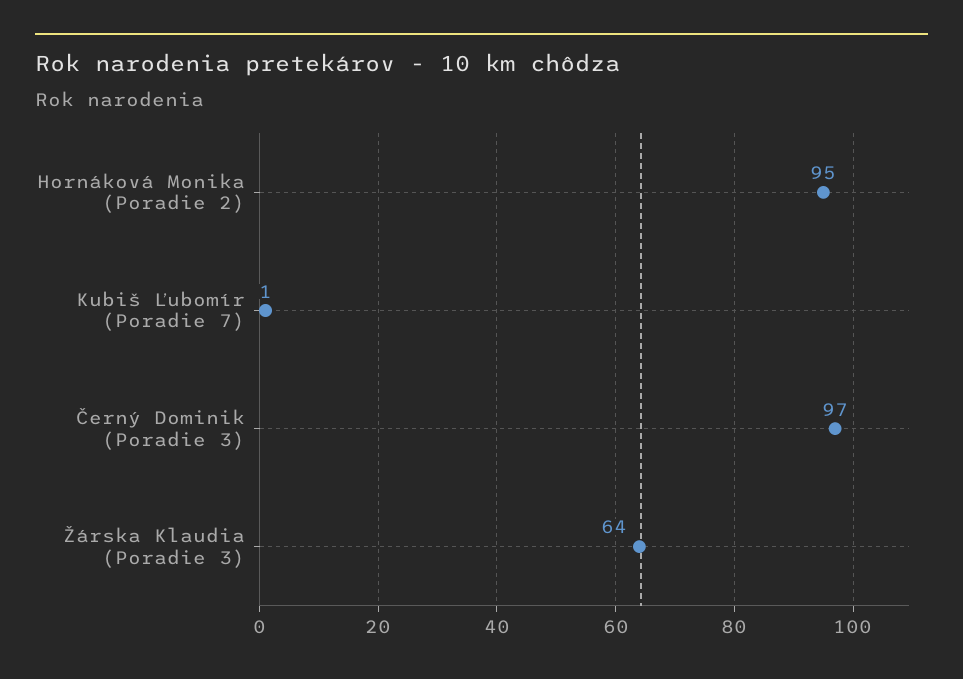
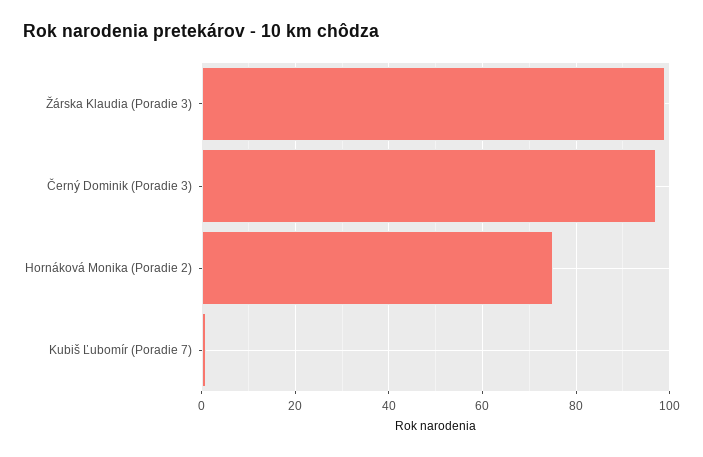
Hornáková Monika (Poradie 2): 95 -> 75
Žárska Klaudia (Poradie 3): 64 -> 100

